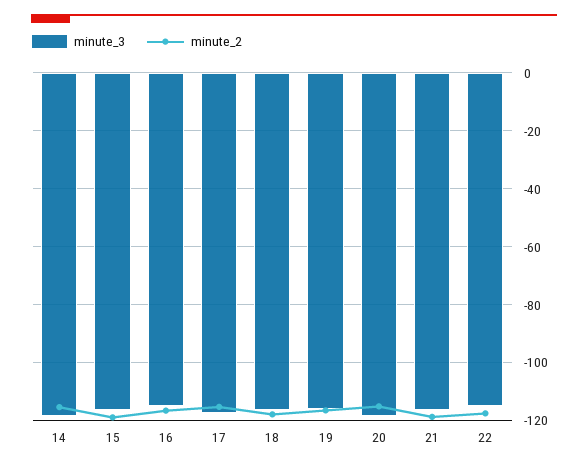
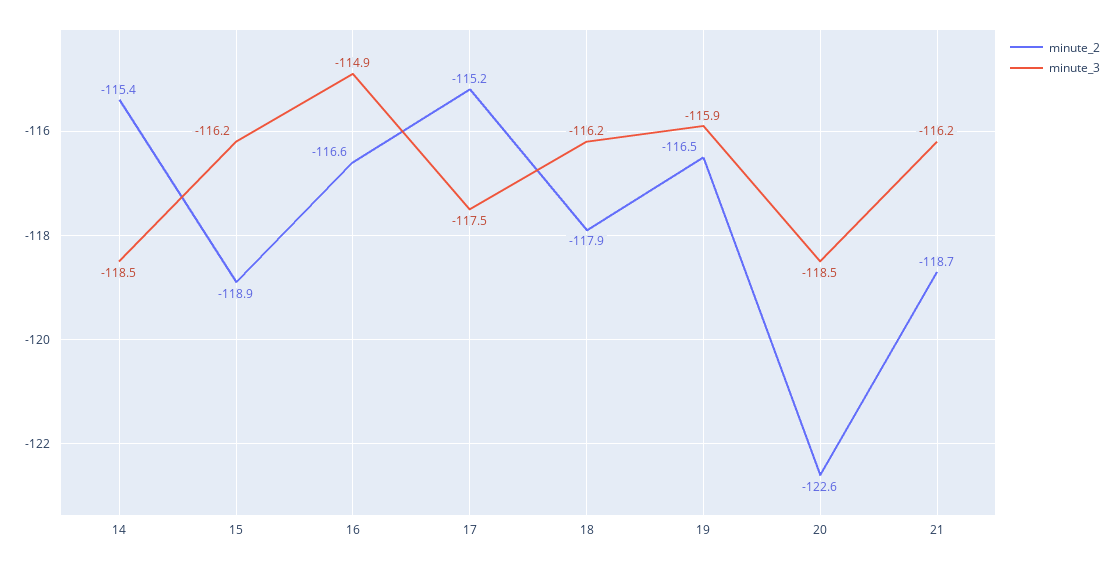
minute_2, 20: -115 -> -122.6
minute_3, 22: -115 -> none
minute_2, 22: -117.5 -> none

